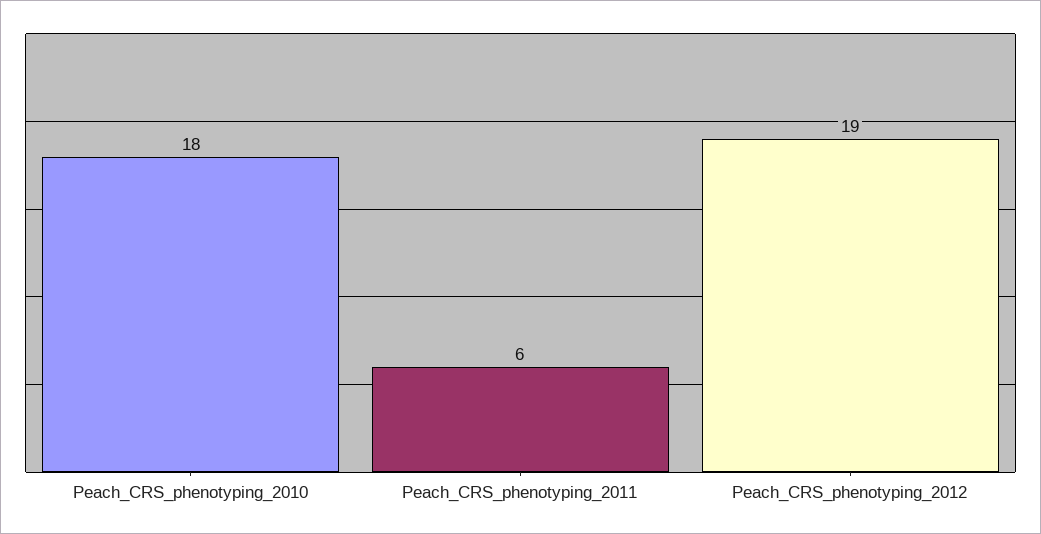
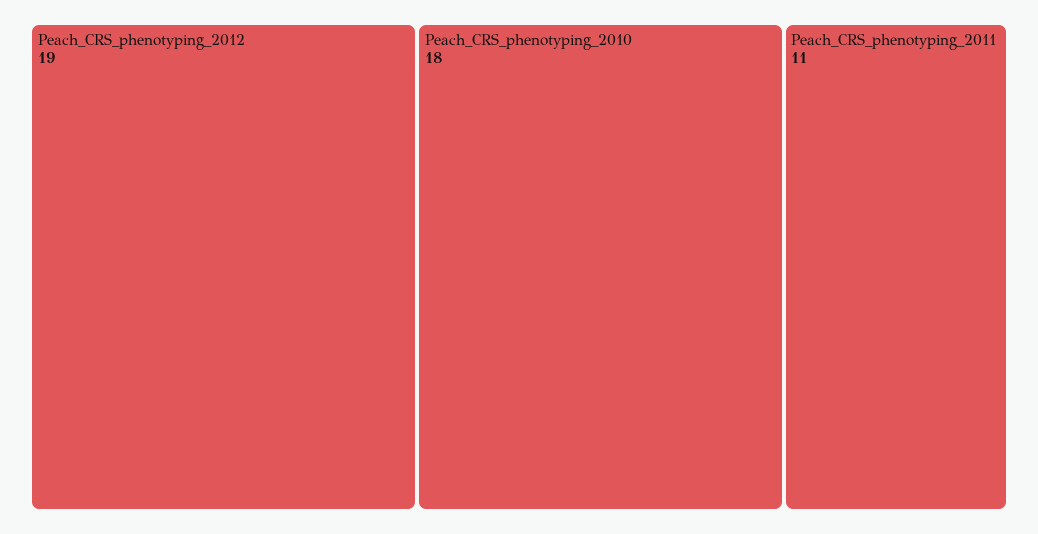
Peach_CRS_phenotyping_2011: 6 -> 11

